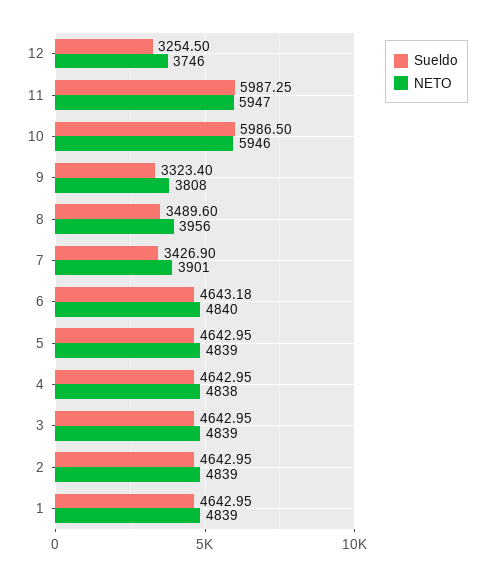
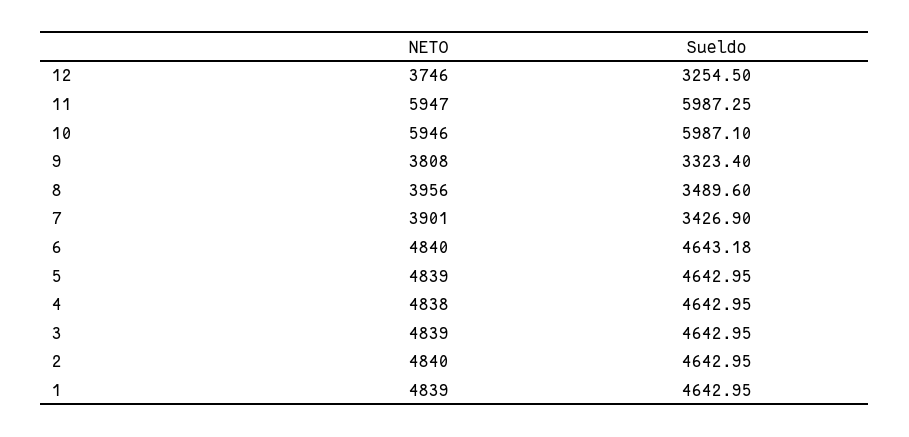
Sueldo, 10: 5986.5 -> 5987.1
NETO, 2: 4839 -> 4840

